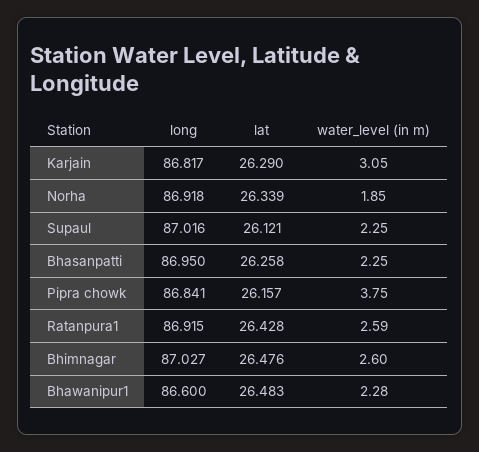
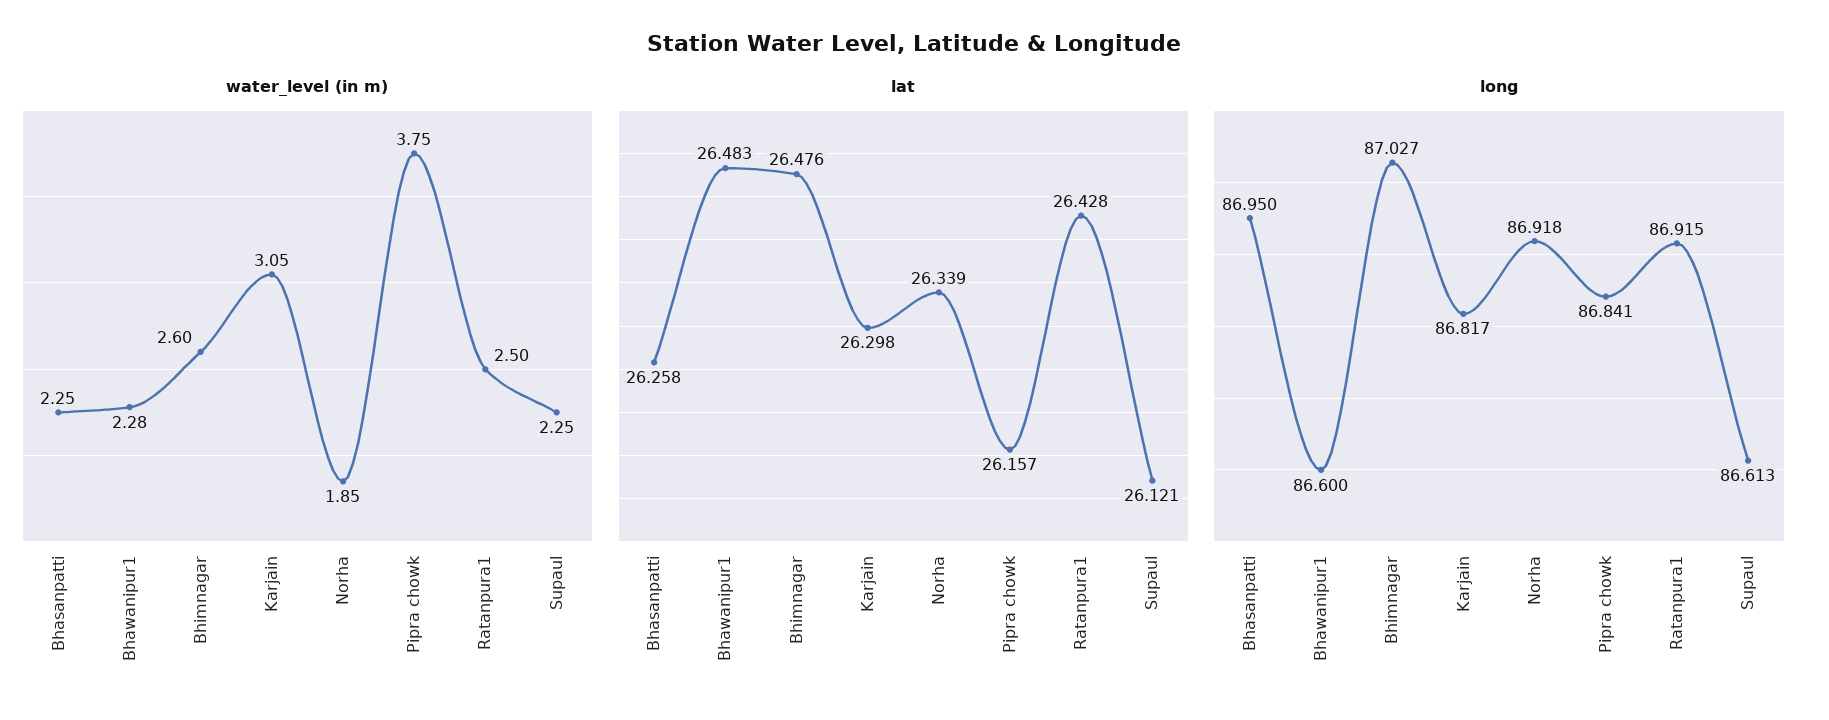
lat, Karjain: 26.29 -> 26.298
long, Supaul: 87.016 -> 86.613
water_level (in m), Ratanpura1: 2.59 -> 2.5

